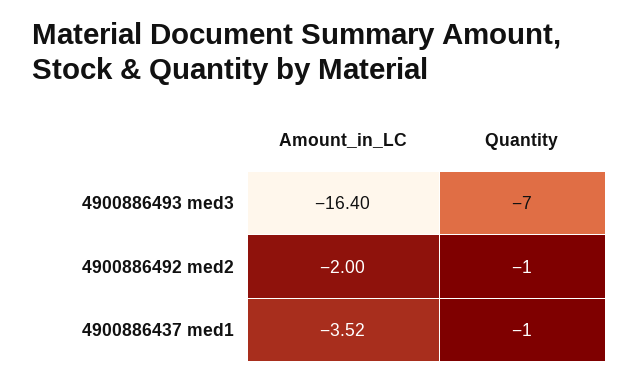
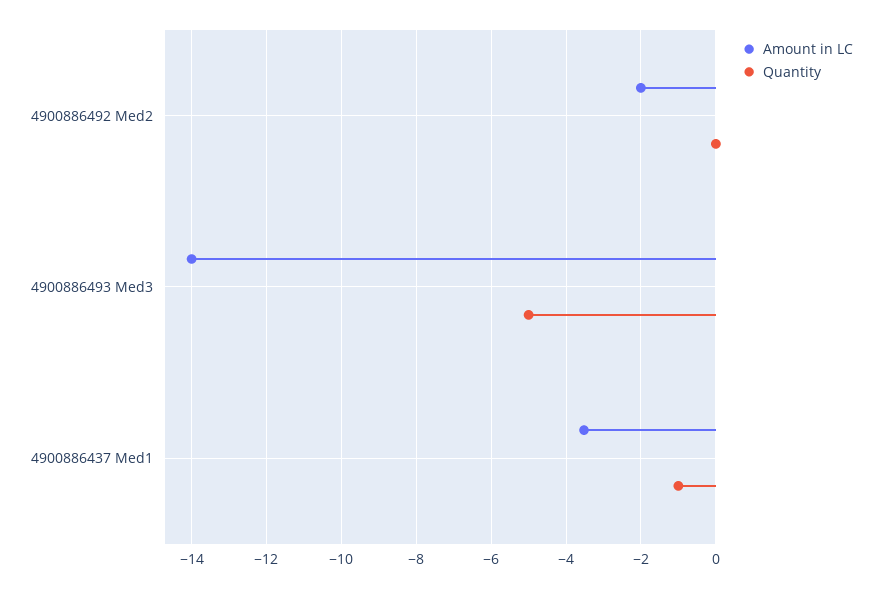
Amount_in_LC, 4900886493 med3: -16.4 -> -14
Quantity, 4900886493 med3: -7 -> -5
Quantity, 4900886492 med2: -1 -> 0

